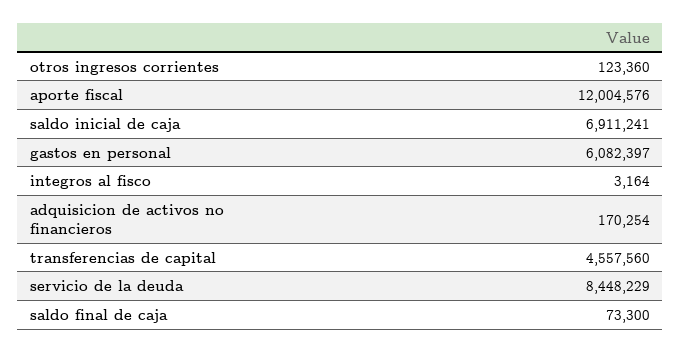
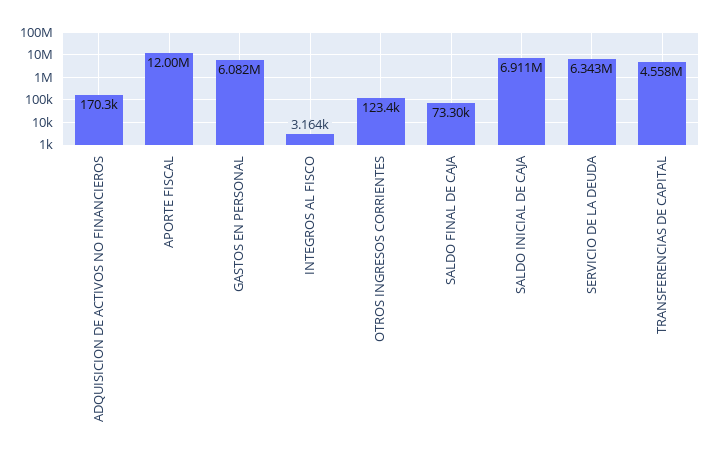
servicio de la deuda: 8448229 -> 6343000

